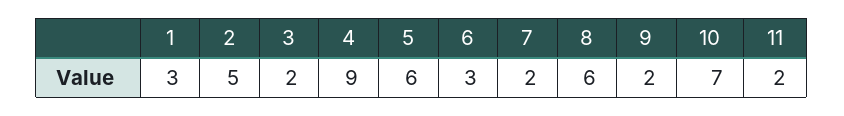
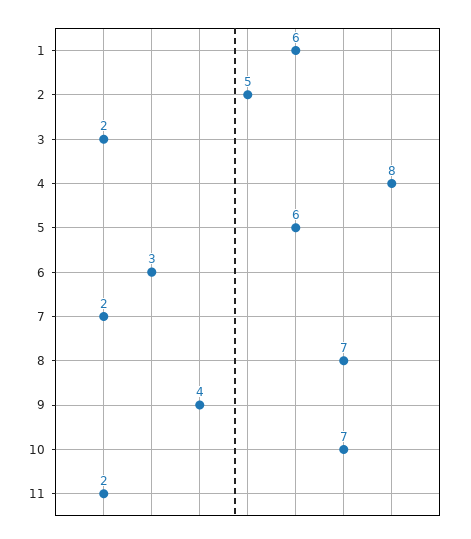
1: 3 -> 6
4: 9 -> 8
8: 6 -> 7
9: 2 -> 4

